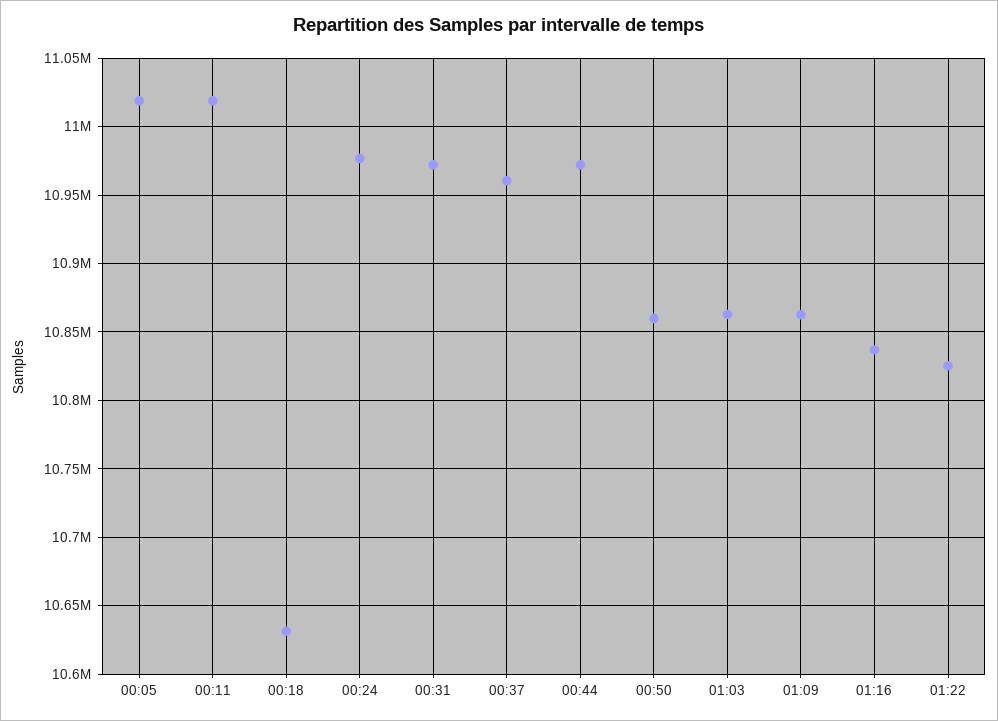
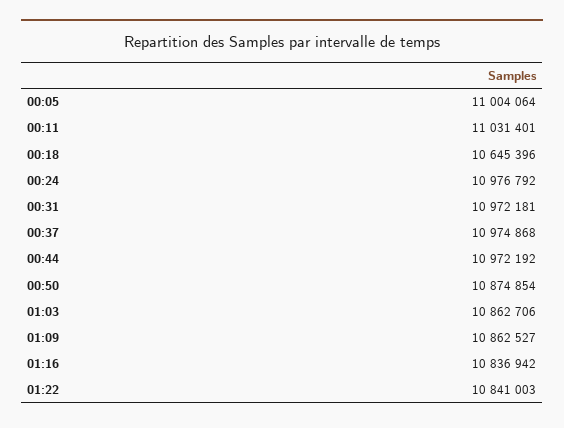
00:05: 11020000 -> 11004064
00:11: 11020000 -> 11031401
00:18: 10630000 -> 10645396
00:37: 10960000 -> 10974868
00:50: 10860000 -> 10874854
01:22: 10825000 -> 10841003

